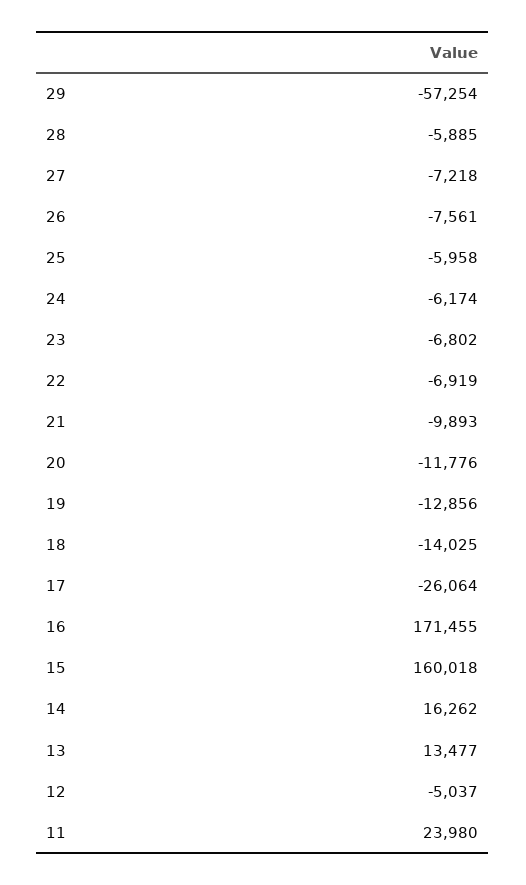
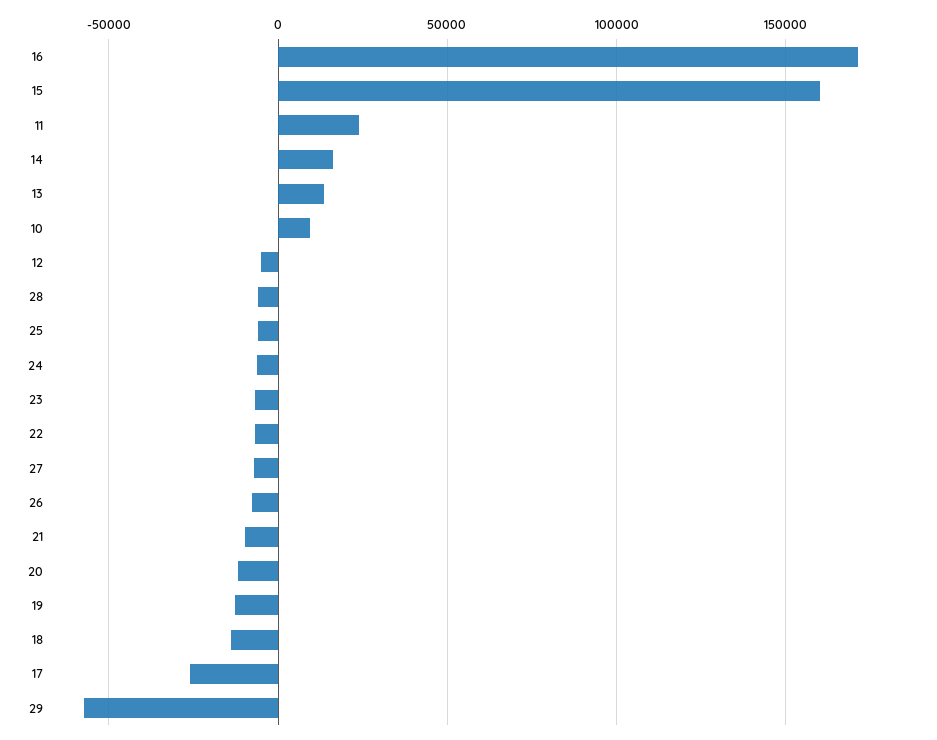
10: none -> 10000

